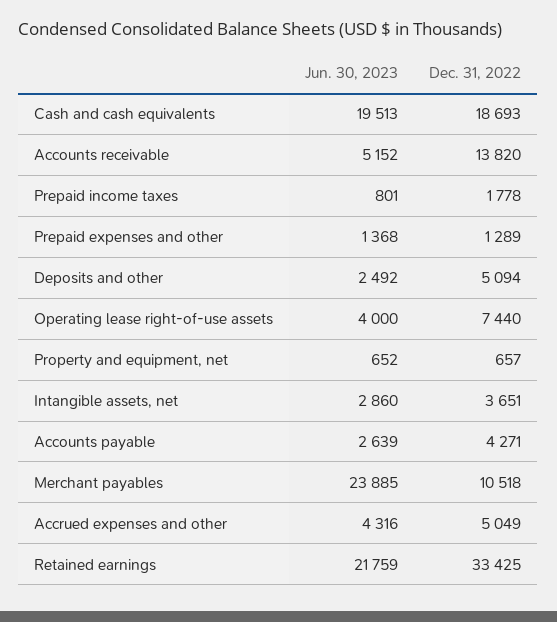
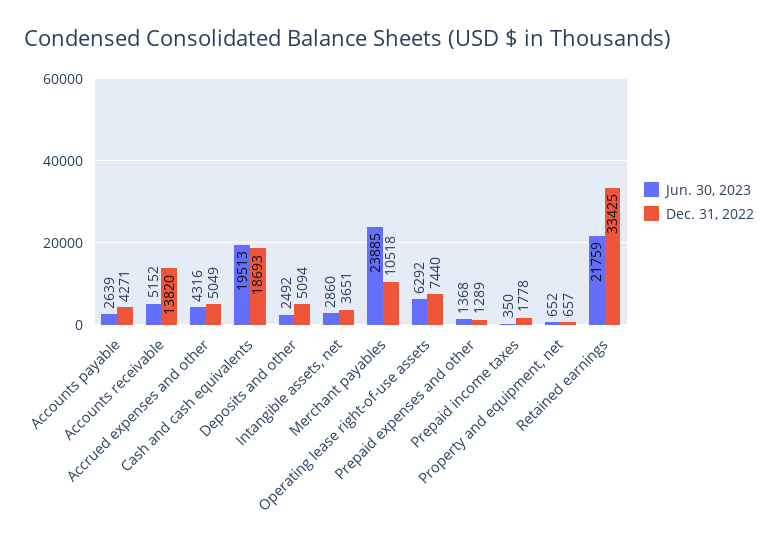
Jun. 30, 2023, Prepaid income taxes: 801 -> 350
Jun. 30, 2023, Operating lease right-of-use assets: 4000 -> 6292

